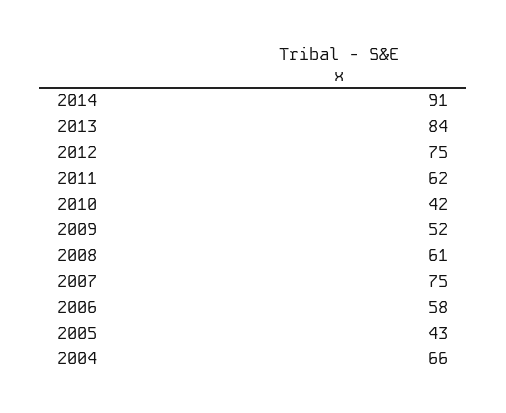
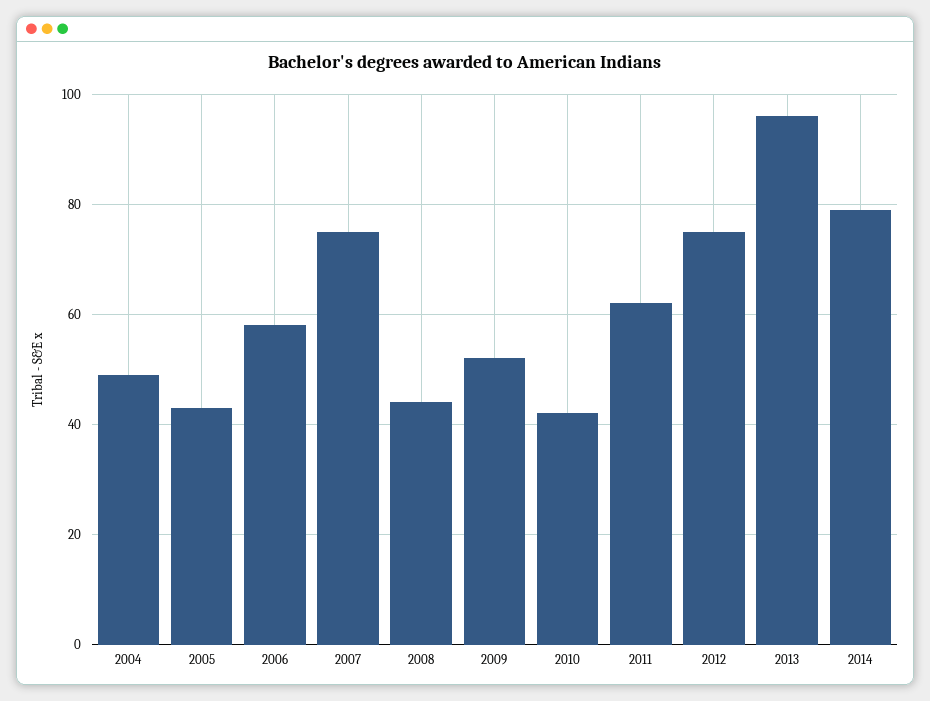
2014: 91 -> 80
2013: 84 -> 95
2008: 61 -> 45
2004: 66 -> 50

